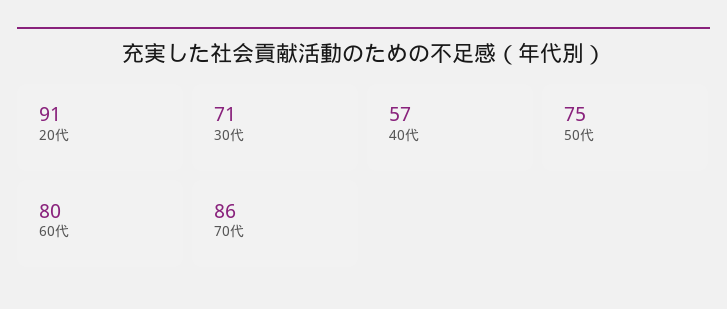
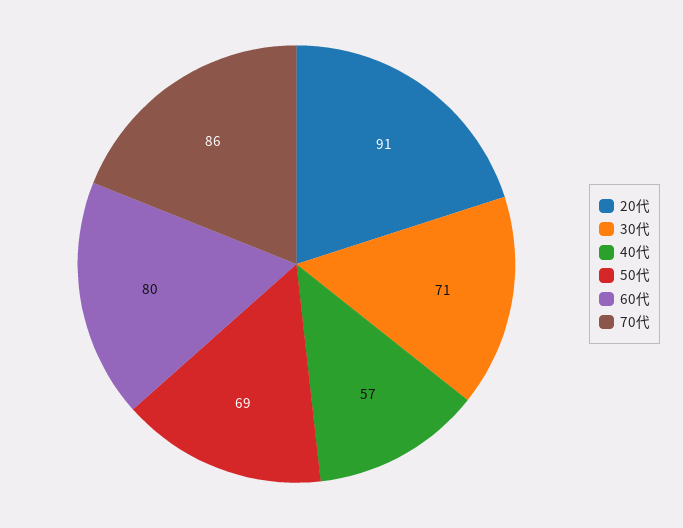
50代: 75 -> 69

